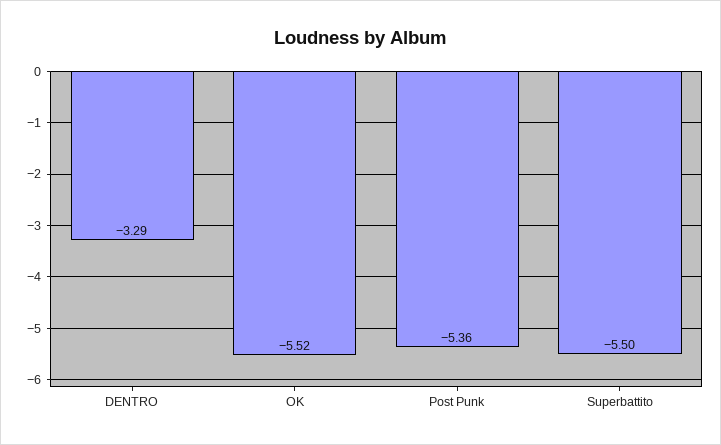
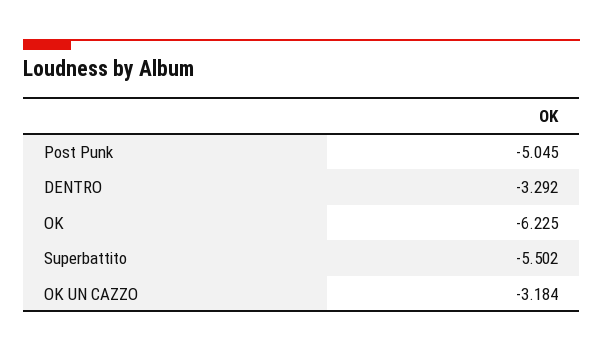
OK: -5.52 -> -6.225
Post Punk: -5.36 -> -5.045
OK UN CAZZO: none -> -3.184

